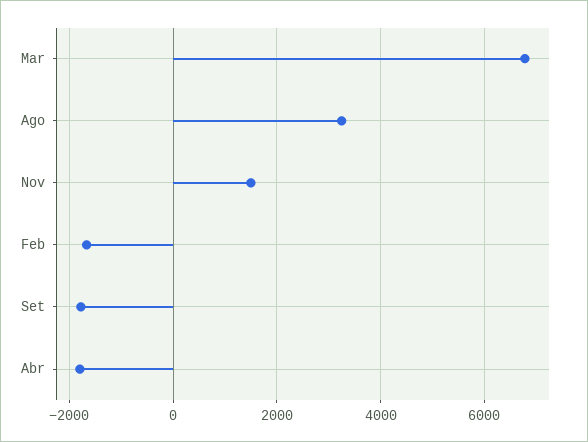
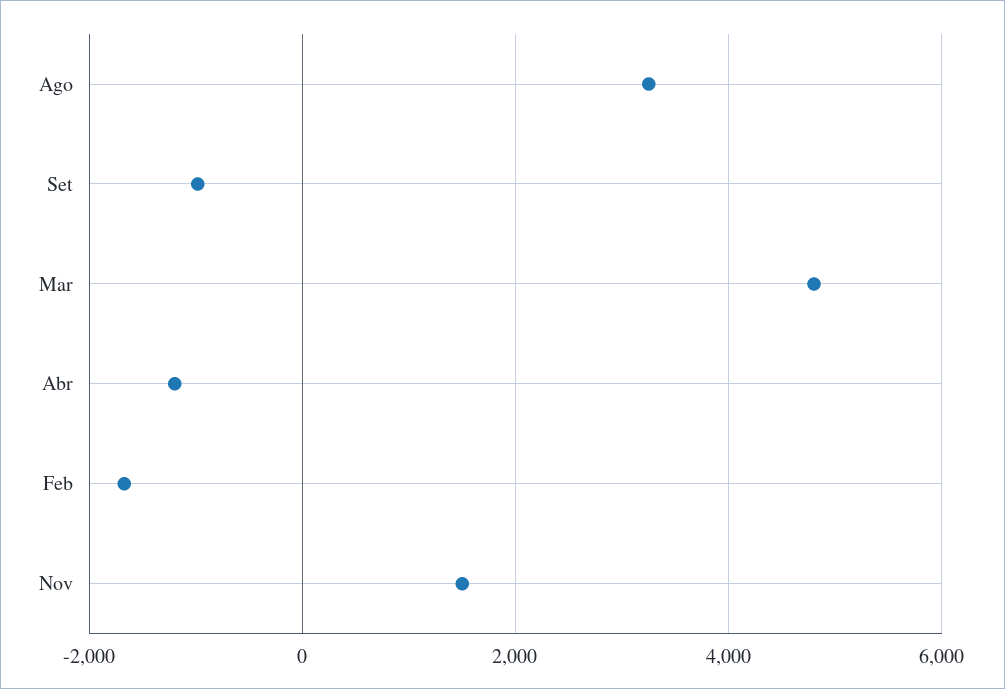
Mar: 6800 -> 4800
Set: -1800 -> -1000
Abr: -1800 -> -1200

